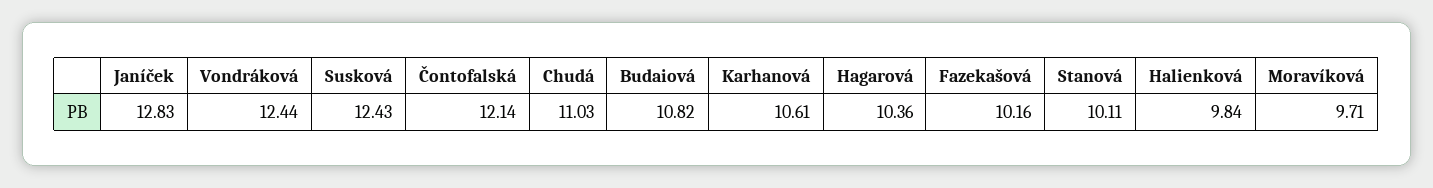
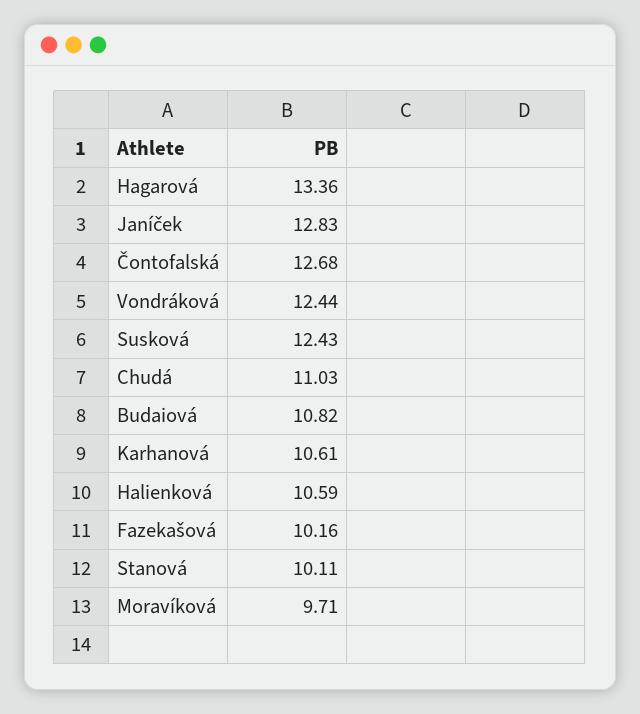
Čontofalská: 12.14 -> 12.68
Hagarová: 10.36 -> 13.36
Halienková: 9.84 -> 10.59

